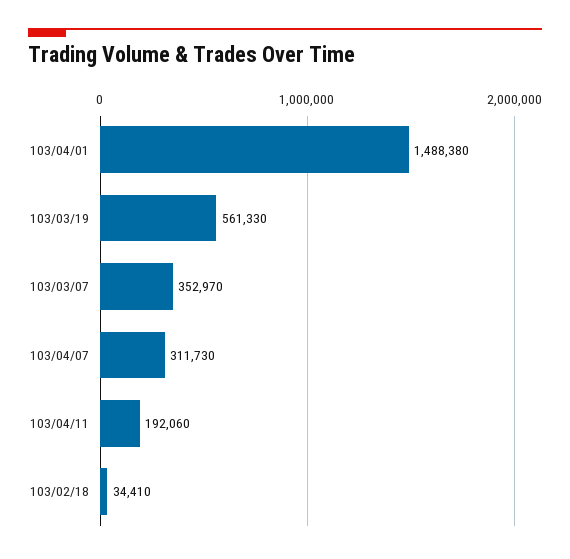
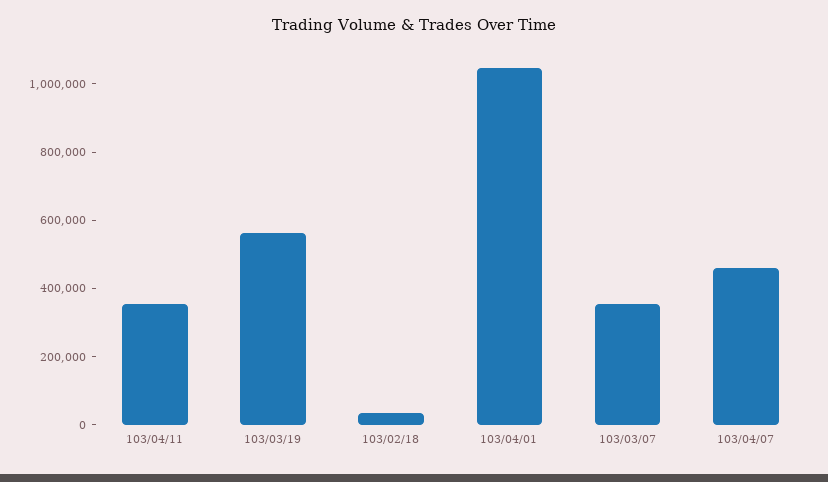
103/04/01: 1488380 -> 1050000
103/04/07: 311730 -> 450000
103/04/11: 192060 -> 350000

